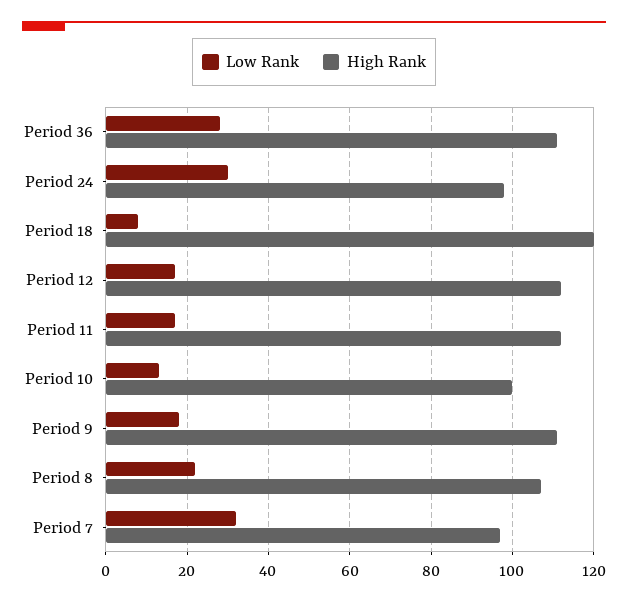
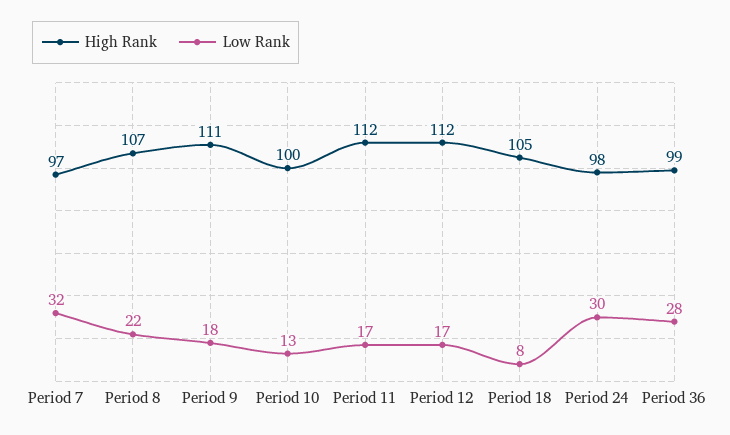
High Rank, Period 36: 110 -> 99
High Rank, Period 18: 120 -> 105

